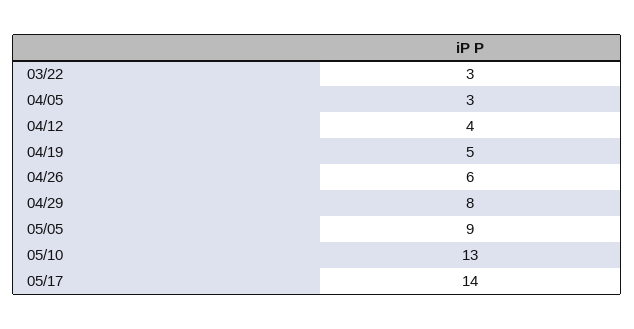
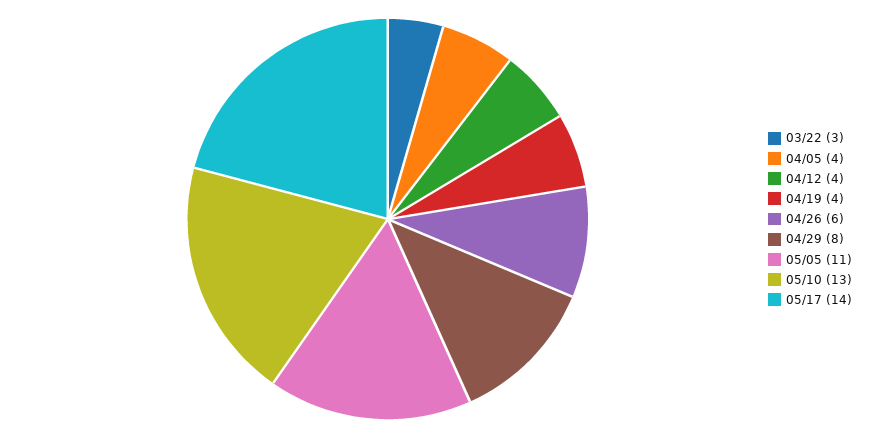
04/05: 3 -> 4
04/19: 5 -> 4
05/05: 9 -> 11

